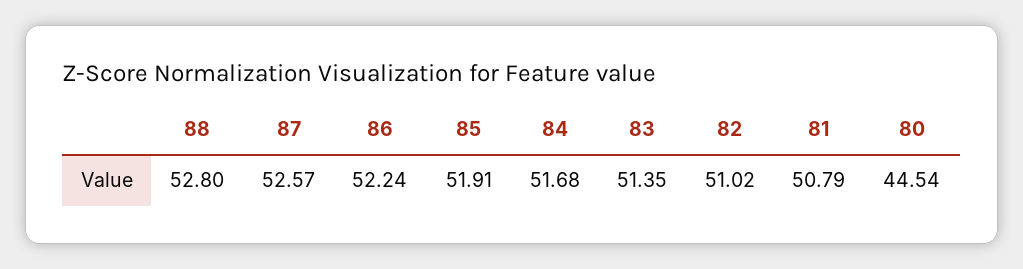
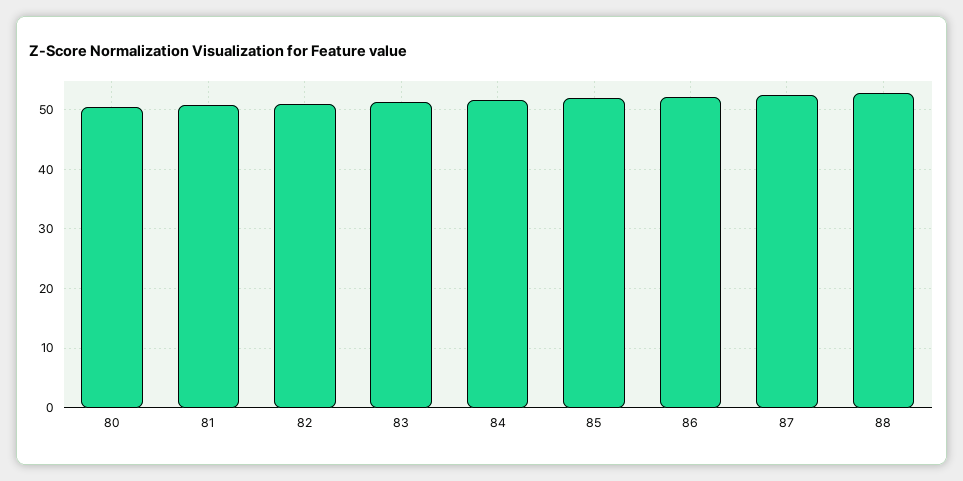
80: 44.54 -> 50

